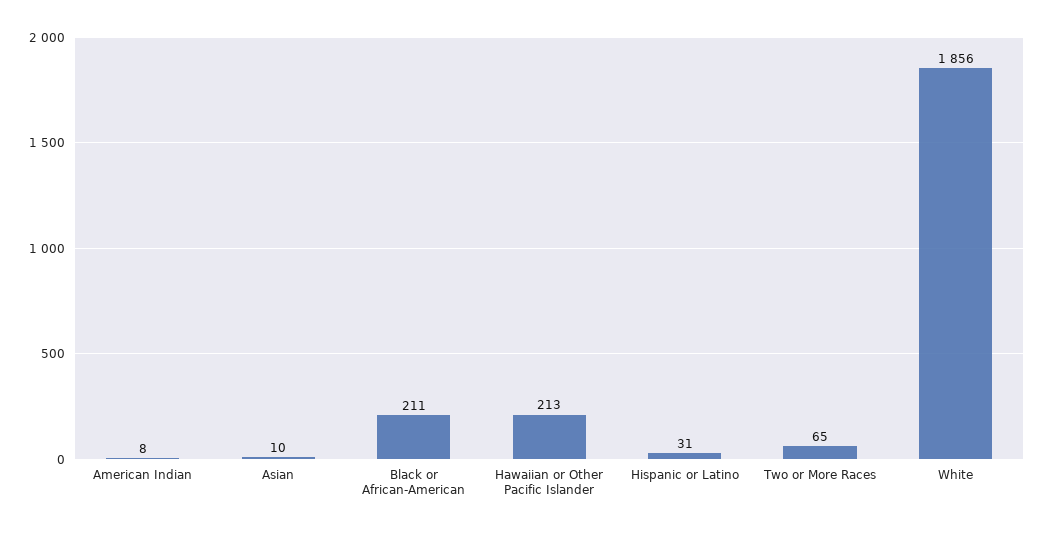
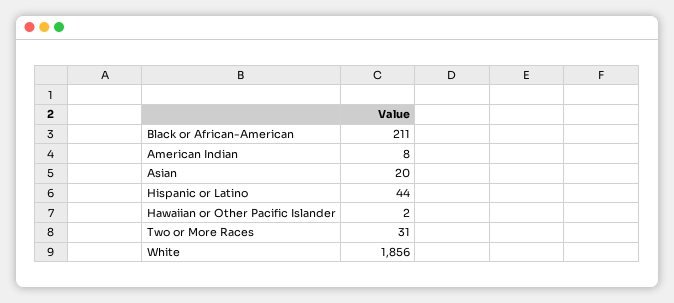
Asian: 10 -> 20
Hawaiian or Other Pacific Islander: 213 -> 2
Hispanic or Latino: 31 -> 44
Two or More Races: 65 -> 31

